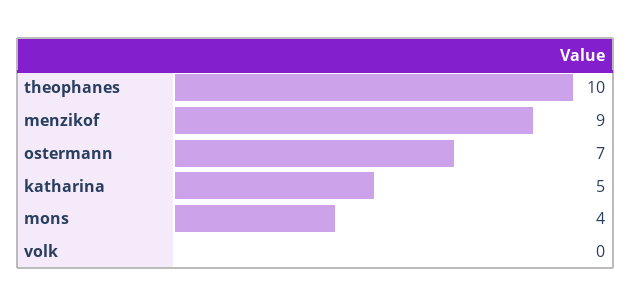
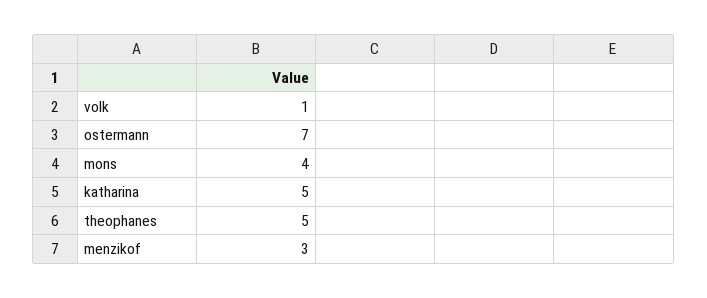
theophanes: 10 -> 5
menzikof: 9 -> 3
volk: 0 -> 1

